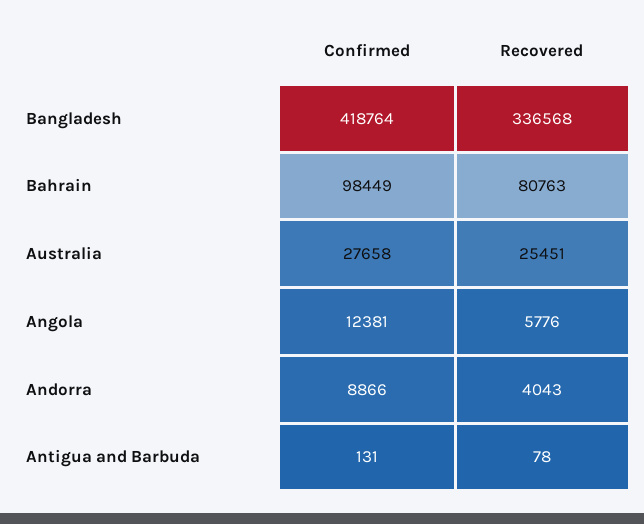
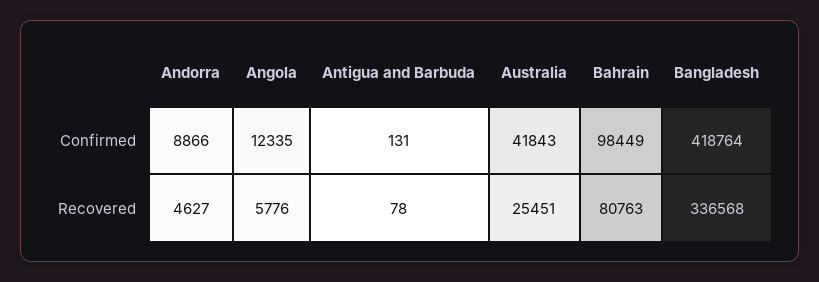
Confirmed, Australia: 27658 -> 41843
Confirmed, Angola: 12381 -> 12335
Recovered, Andorra: 4043 -> 4627

